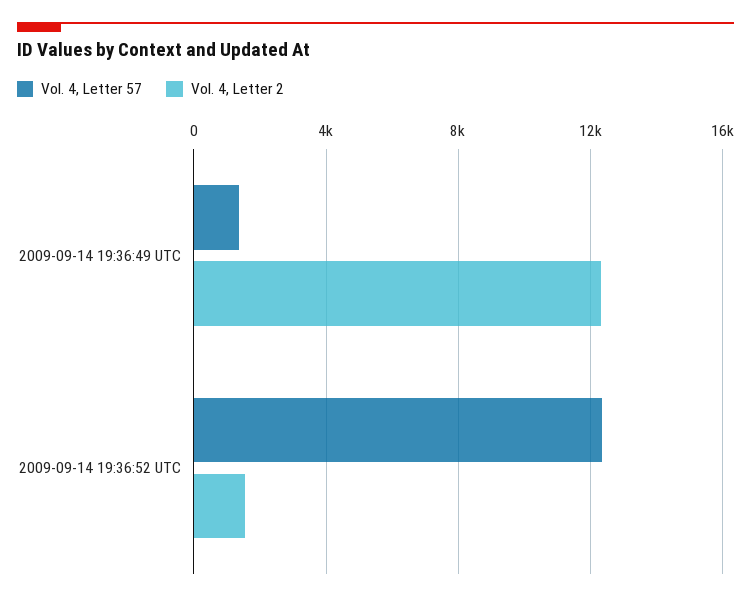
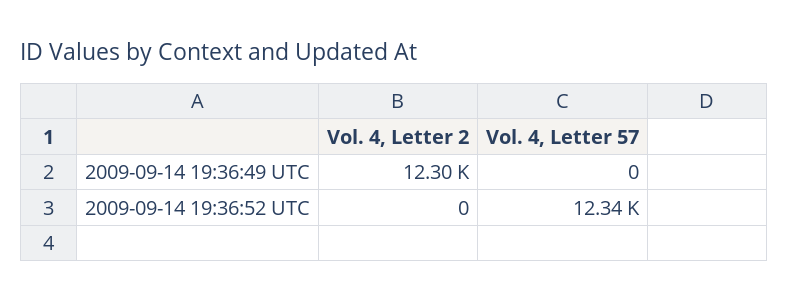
Vol. 4, Letter 57, 2009-09-14 19:36:49 UTC: 1500 -> 0
Vol. 4, Letter 2, 2009-09-14 19:36:52 UTC: 1500 -> 0

